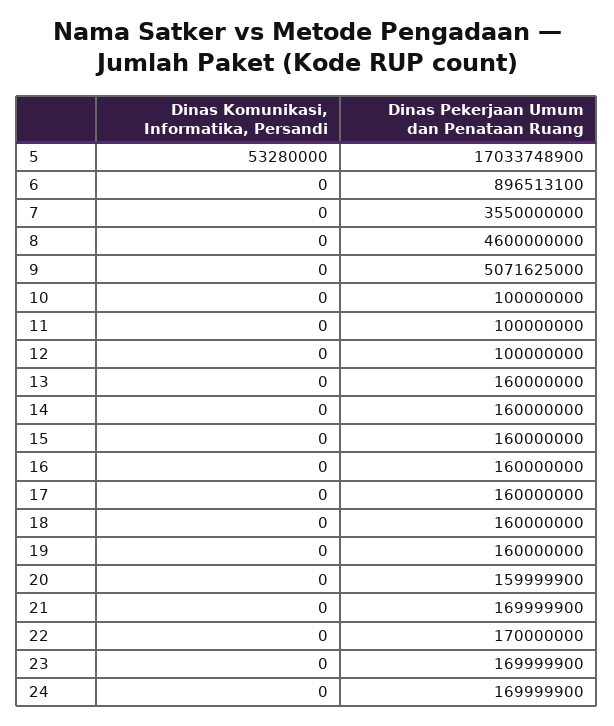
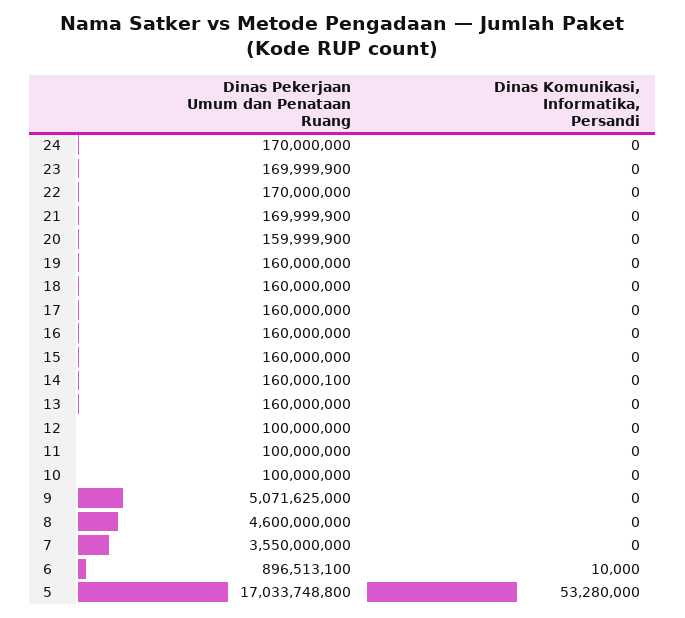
Dinas Pekerjaan Umum dan Penataan Ruang, 5: 17033748900 -> 17033748800
Dinas Komunikasi, Informatika, Persandi, 6: 0 -> 10000
Dinas Pekerjaan Umum dan Penataan Ruang, 14: 160000000 -> 160000100
Dinas Pekerjaan Umum dan Penataan Ruang, 24: 169999900 -> 170000000

